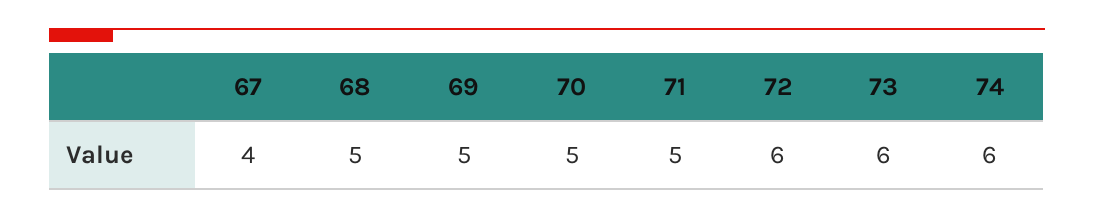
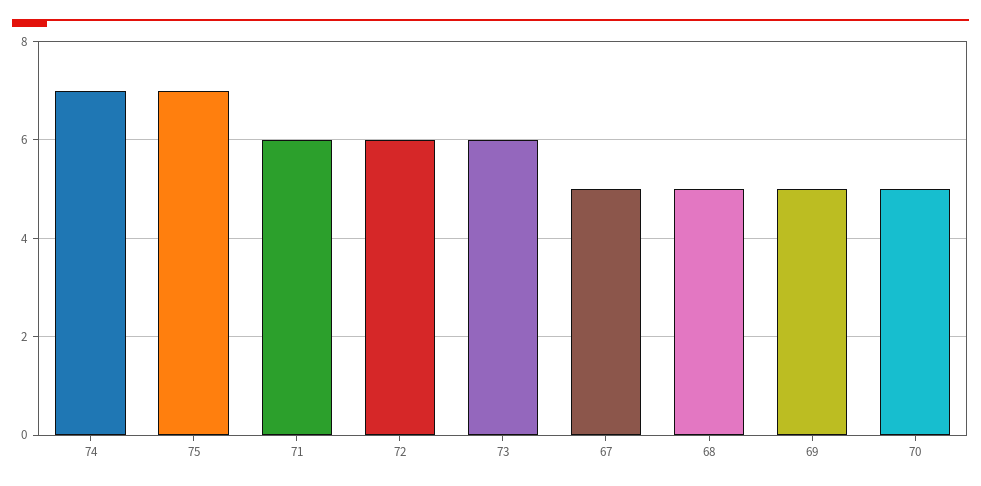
67: 4 -> 5
71: 5 -> 6
74: 6 -> 7
75: none -> 7

